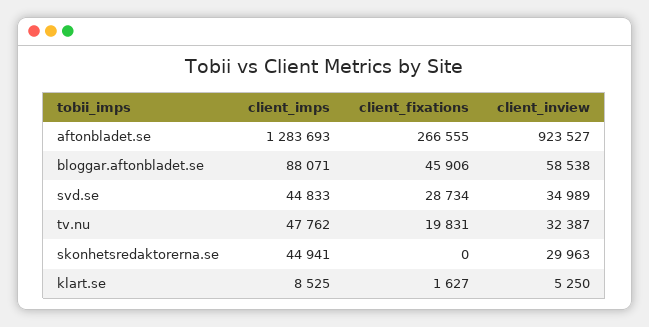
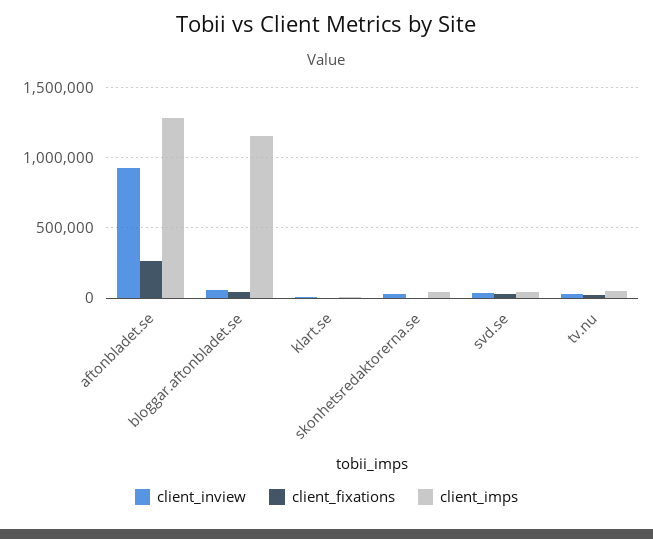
client_imps, bloggar.aftonbladet.se: 88071 -> 1150000

